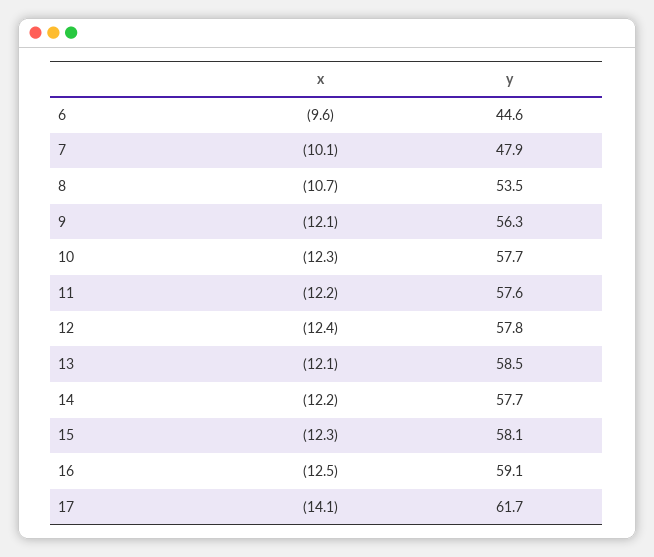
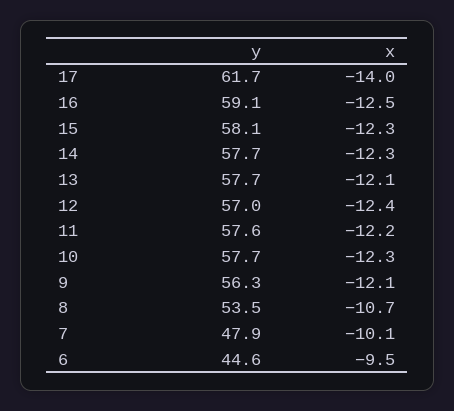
x, 6: -9.6 -> -9.5
y, 12: 57.8 -> 57
y, 13: 58.5 -> 57.7
x, 14: -12.2 -> -12.3
x, 17: -14.1 -> -14

